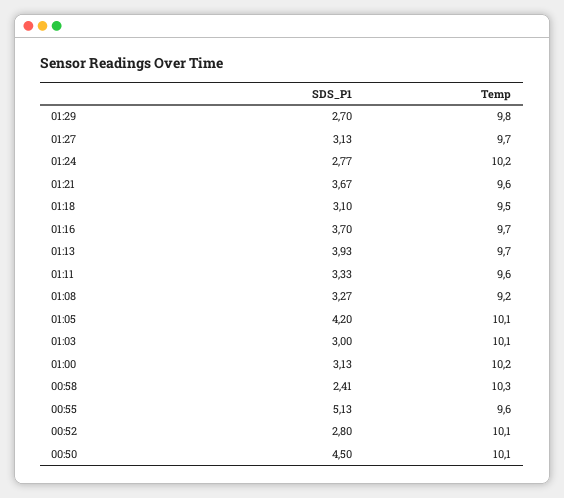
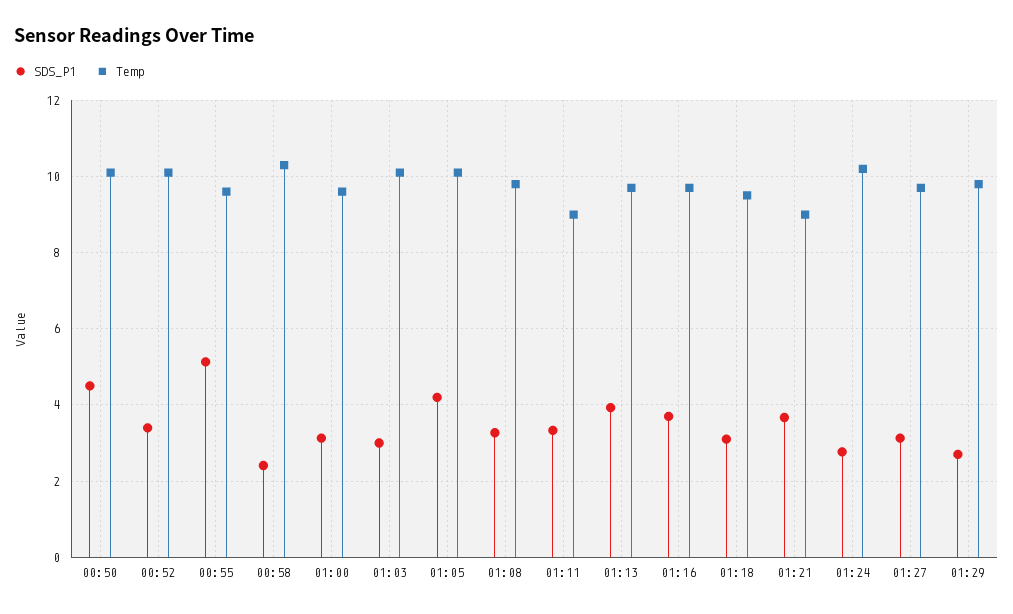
Temp, 01:21: 9.6 -> 9
Temp, 01:11: 9.6 -> 9
Temp, 01:08: 9.2 -> 9.8
Temp, 01:00: 10.2 -> 9.6
SDS_P1, 00:52: 2.8 -> 3.4

